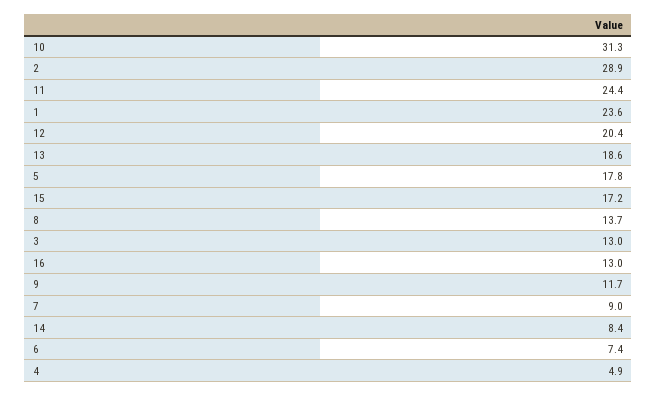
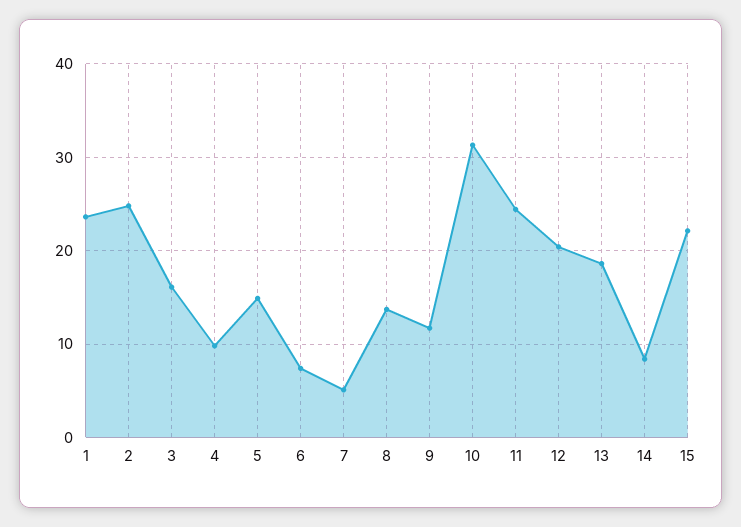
2: 28.9 -> 25
5: 17.8 -> 15
15: 17.2 -> 22
3: 13 -> 16
16: 13 -> none
7: 9 -> 5
4: 4.9 -> 10

